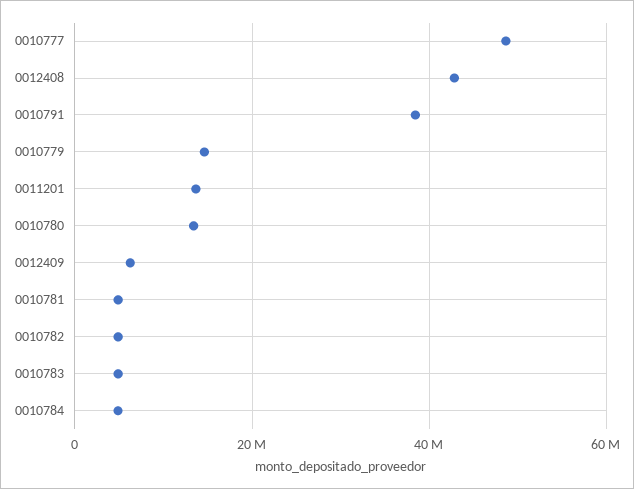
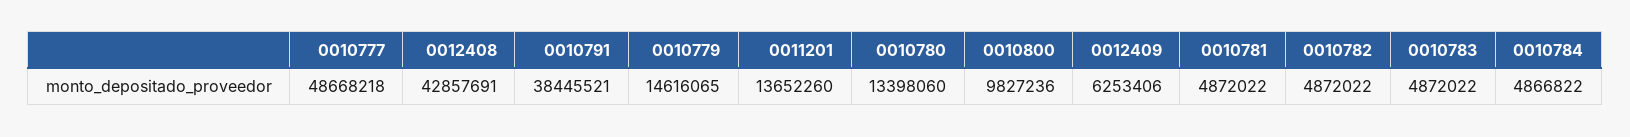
0010800: none -> 9827236

